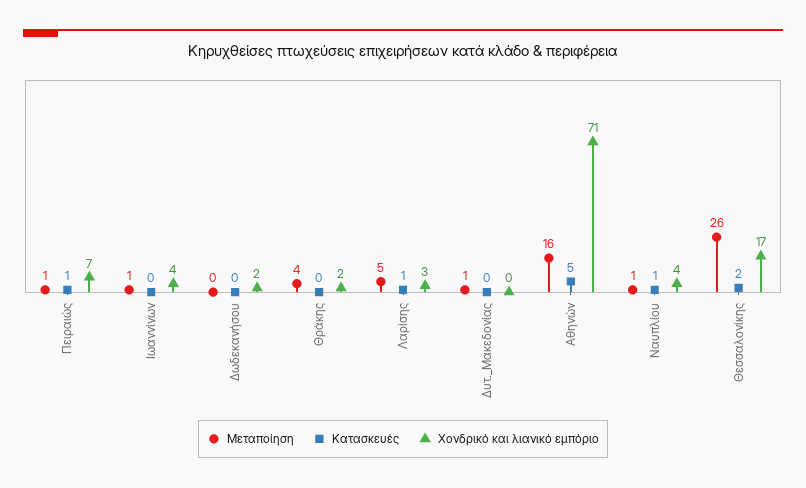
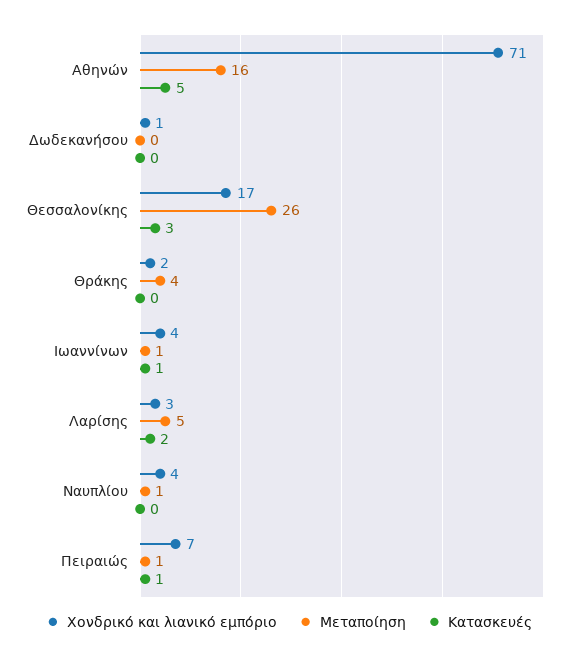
Κατασκευές, Ιωαννίνων: 0 -> 1
Χονδρικό και λιανικό εμπόριο, Δωδεκανήσου: 2 -> 1
Κατασκευές, Λαρίσης: 1 -> 2
Μεταποίηση, Δυτ._Μακεδονίας: 1 -> none
Κατασκευές, Δυτ._Μακεδονίας: 0 -> none
Χονδρικό και λιανικό εμπόριο, Δυτ._Μακεδονίας: 0 -> none
Κατασκευές, Ναυπλίου: 1 -> 0
Κατασκευές, Θεσσαλονίκης: 2 -> 3

